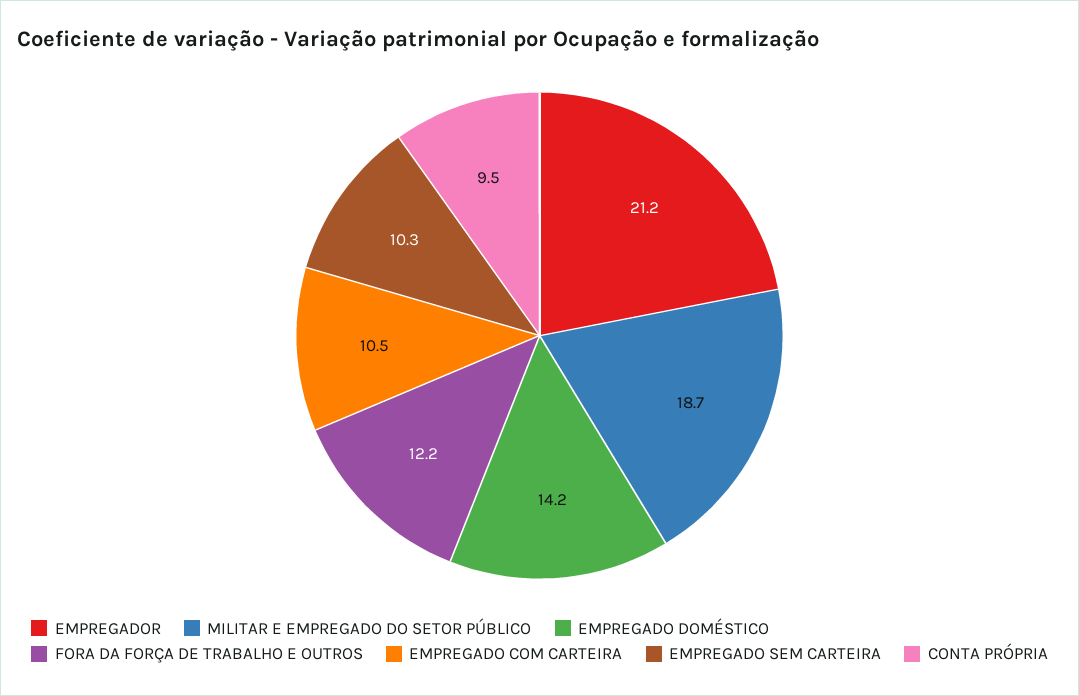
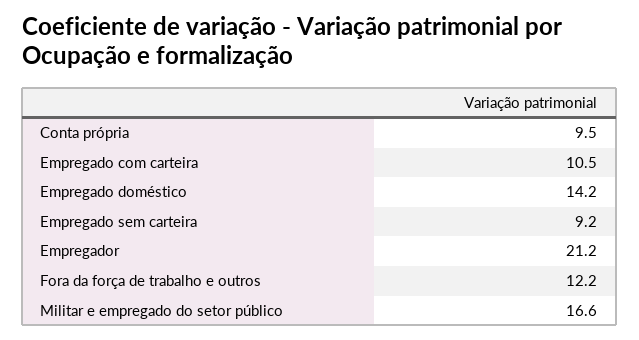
MILITAR E EMPREGADO DO SETOR PÚBLICO: 18.7 -> 16.6
EMPREGADO SEM CARTEIRA: 10.3 -> 9.2

